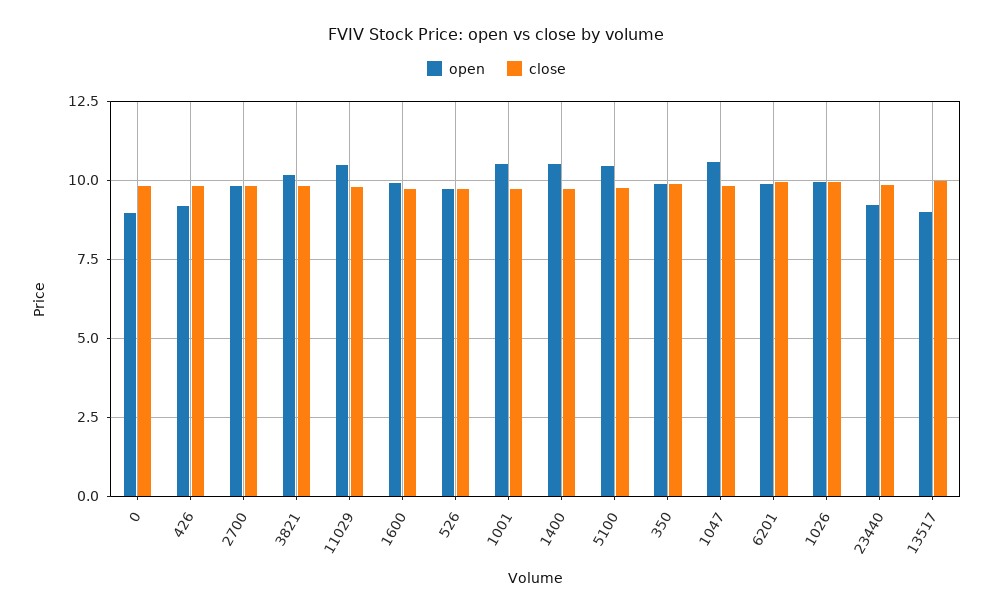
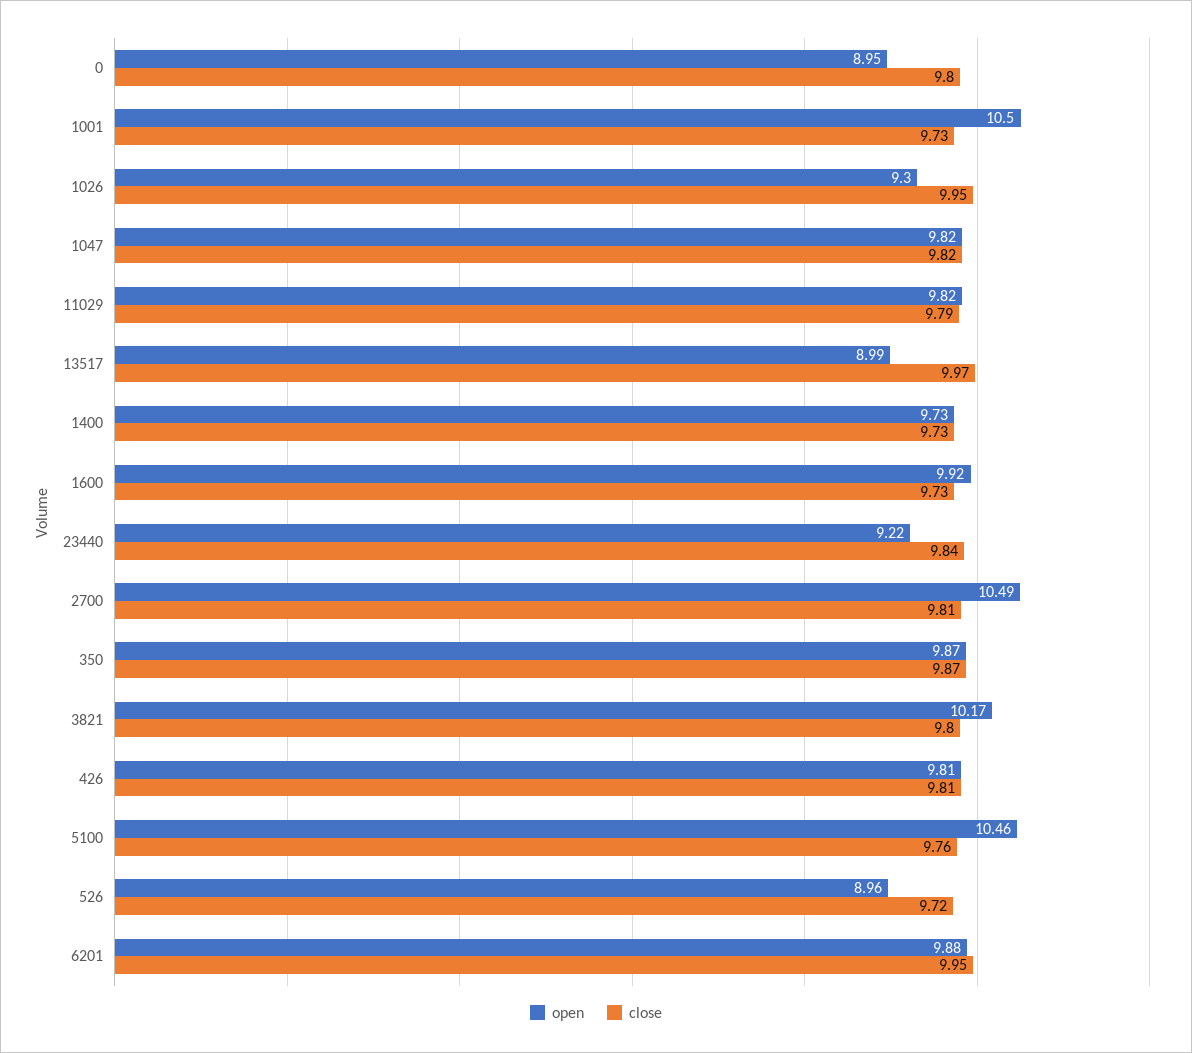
open, 426: 9.25 -> 9.81
open, 2700: 9.75 -> 10.49
open, 11029: 10.5 -> 9.82
open, 526: 9.75 -> 8.96
open, 1400: 10.5 -> 9.73
open, 1047: 10.5 -> 9.82
open, 1026: 10 -> 9.3

